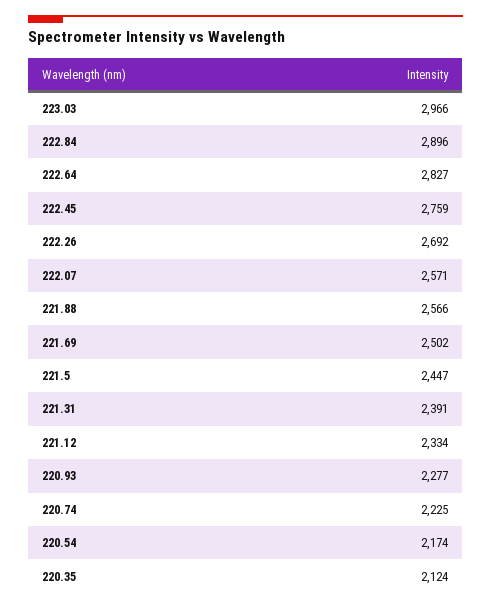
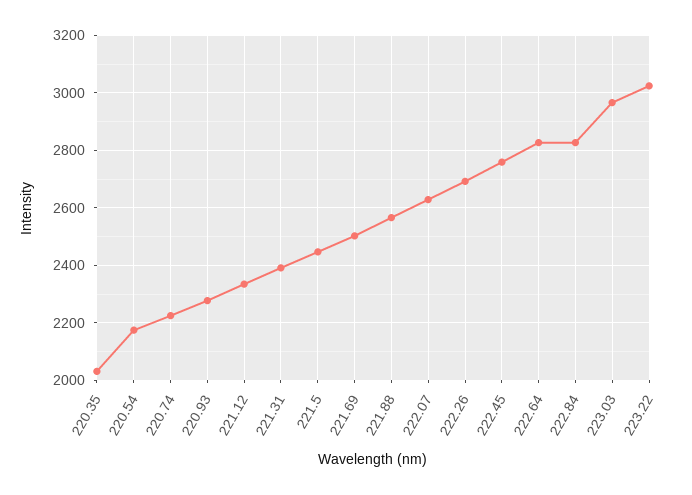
222.84: 2896 -> 2825
222.07: 2571 -> 2625
220.35: 2124 -> 2025
223.22: none -> 3025

